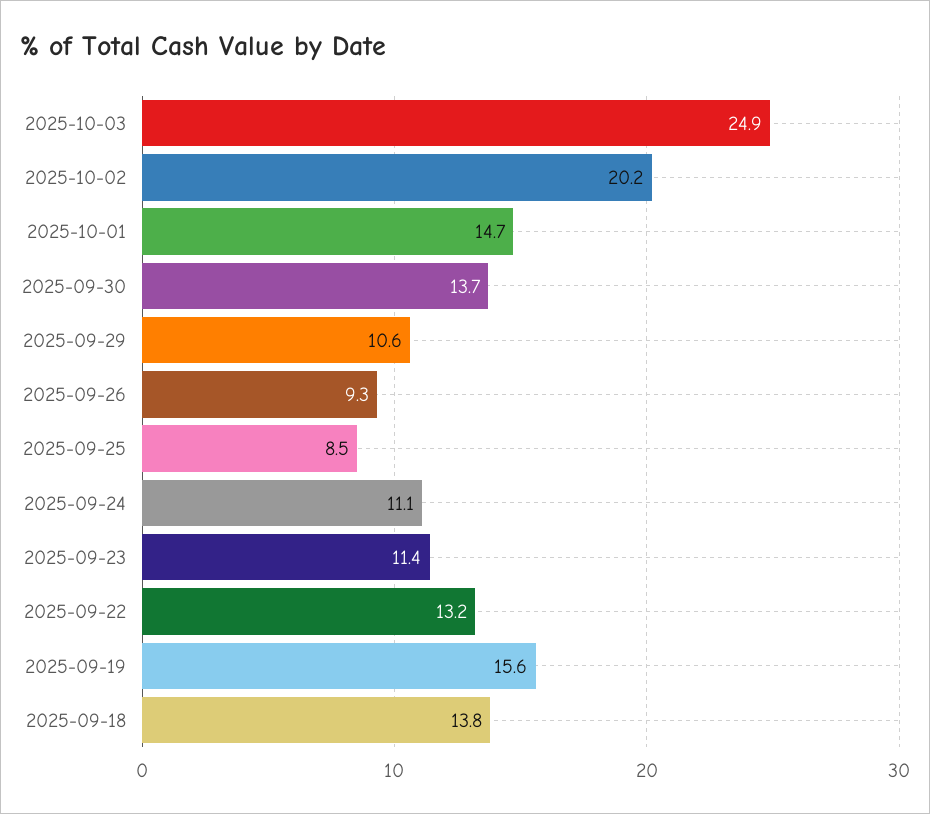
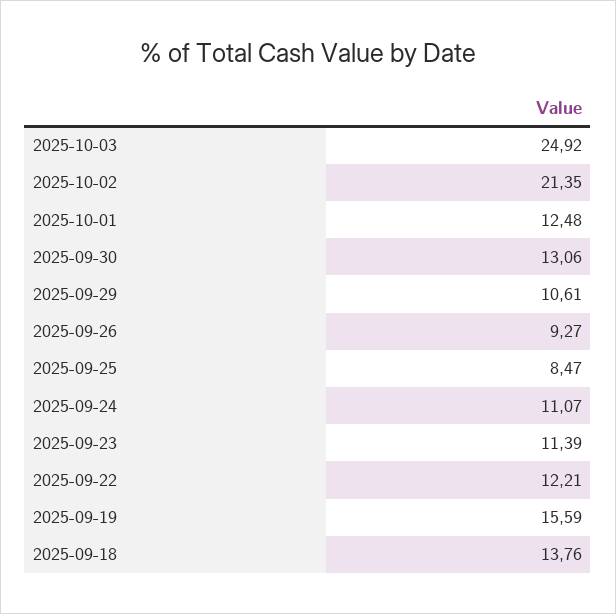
2025-10-02: 20.2 -> 21.35
2025-10-01: 14.7 -> 12.48
2025-09-30: 13.7 -> 13.06
2025-09-22: 13.2 -> 12.21

